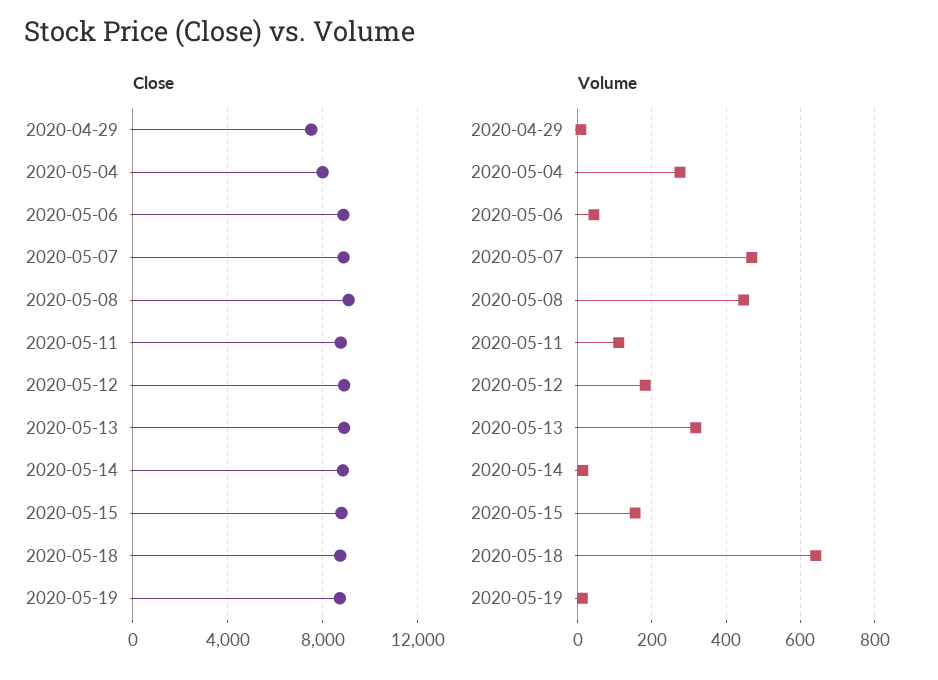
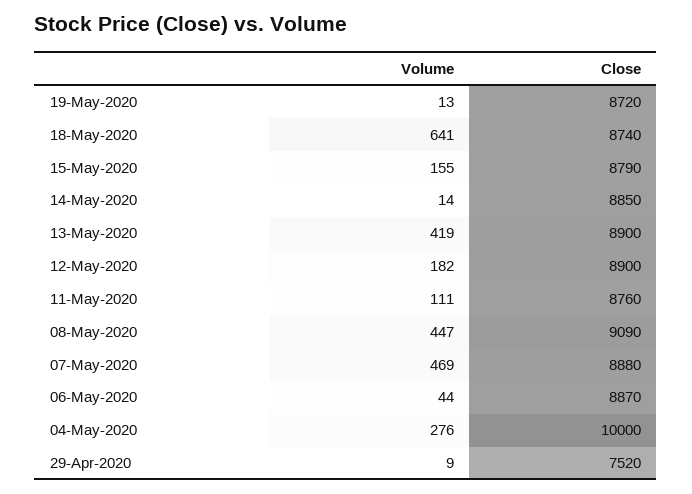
Close, 2020-05-04: 8000 -> 10000
Volume, 2020-05-13: 320 -> 419

